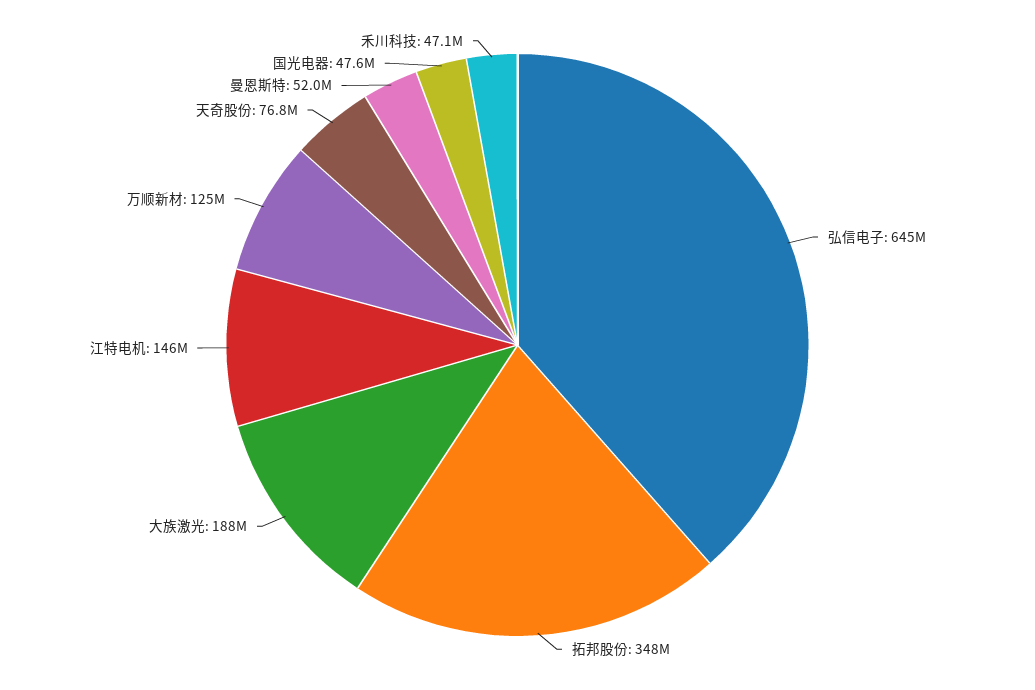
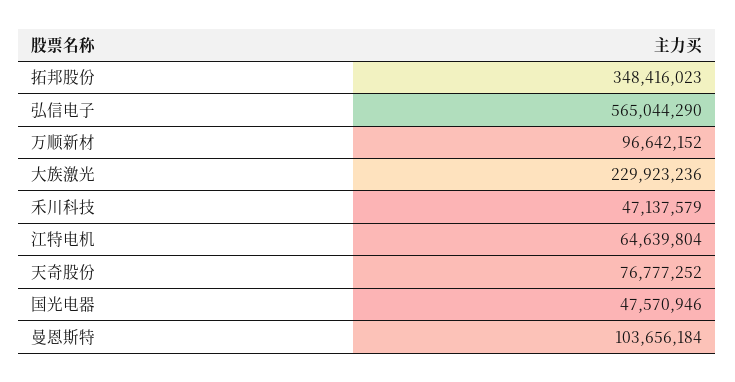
弘信电子: 645000000 -> 565044290
大族激光: 188000000 -> 229923236
江特电机: 146000000 -> 64639804
万顺新材: 125000000 -> 96642152
曼恩斯特: 52000000 -> 103656184

